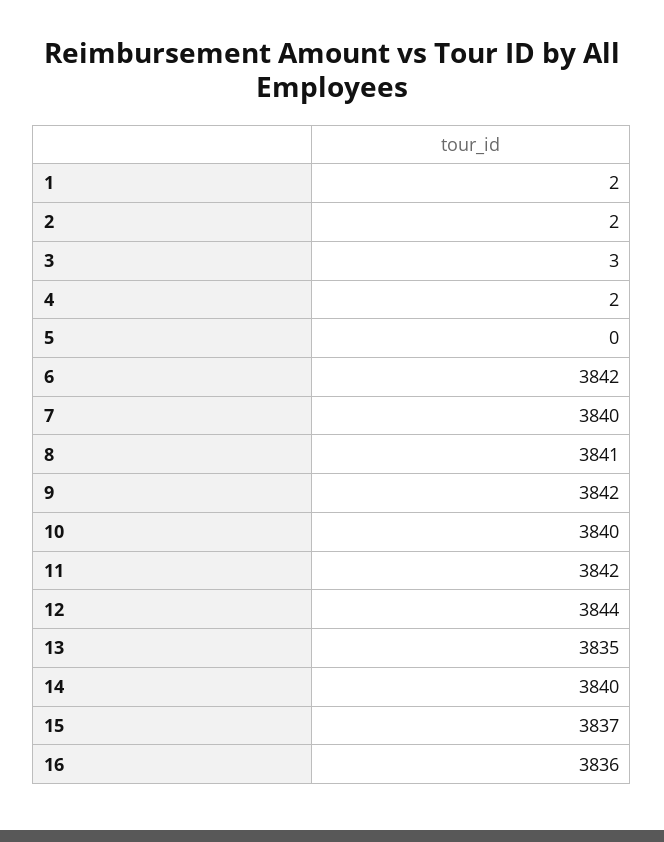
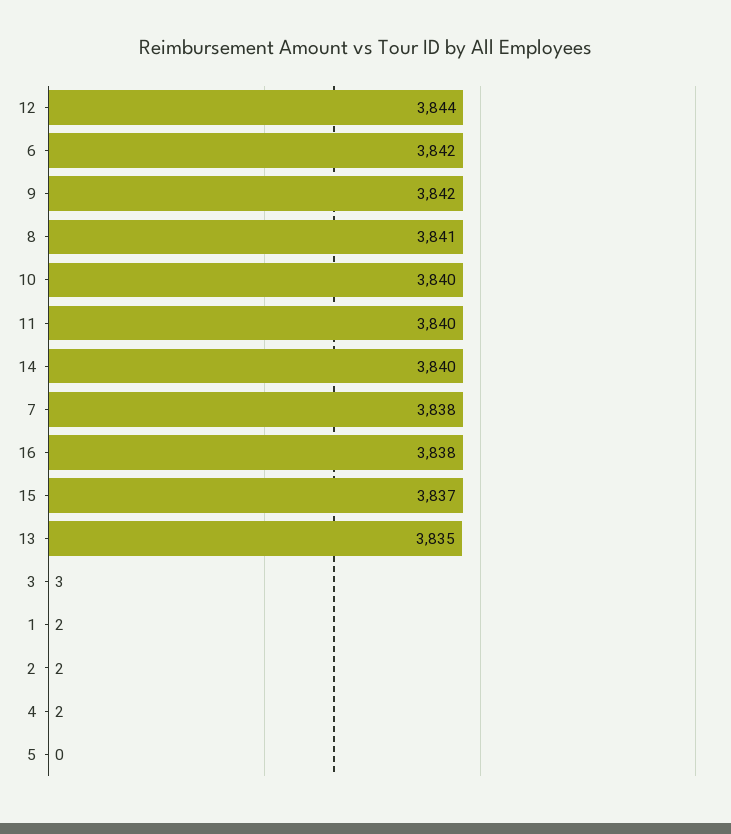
7: 3840 -> 3838
11: 3842 -> 3840
16: 3836 -> 3838

